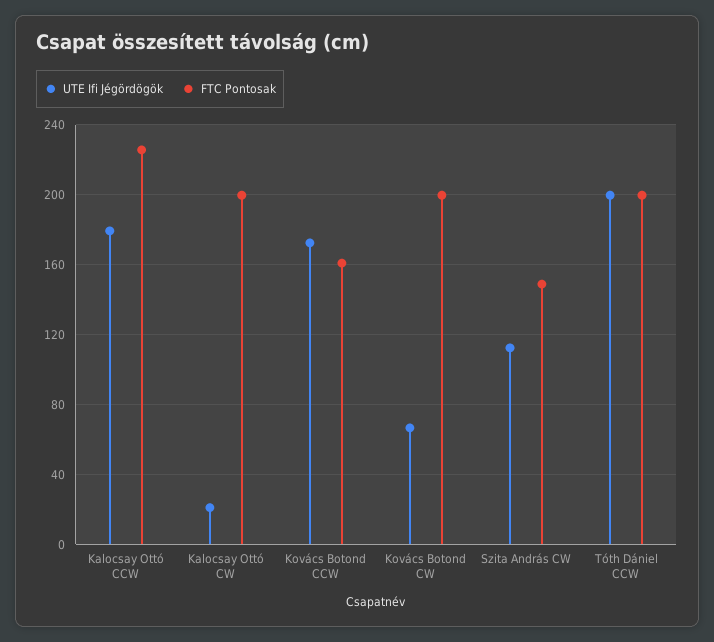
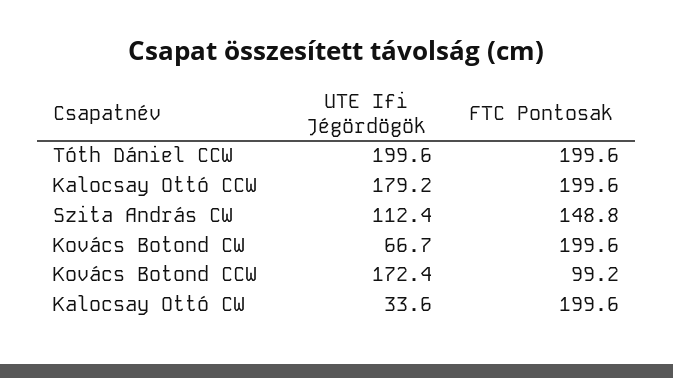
FTC Pontosak, Kalocsay Ottó CCW: 225 -> 199.6
UTE Ifi Jégördögök, Kalocsay Ottó CW: 20 -> 33.6
FTC Pontosak, Kovács Botond CCW: 160 -> 99.2

